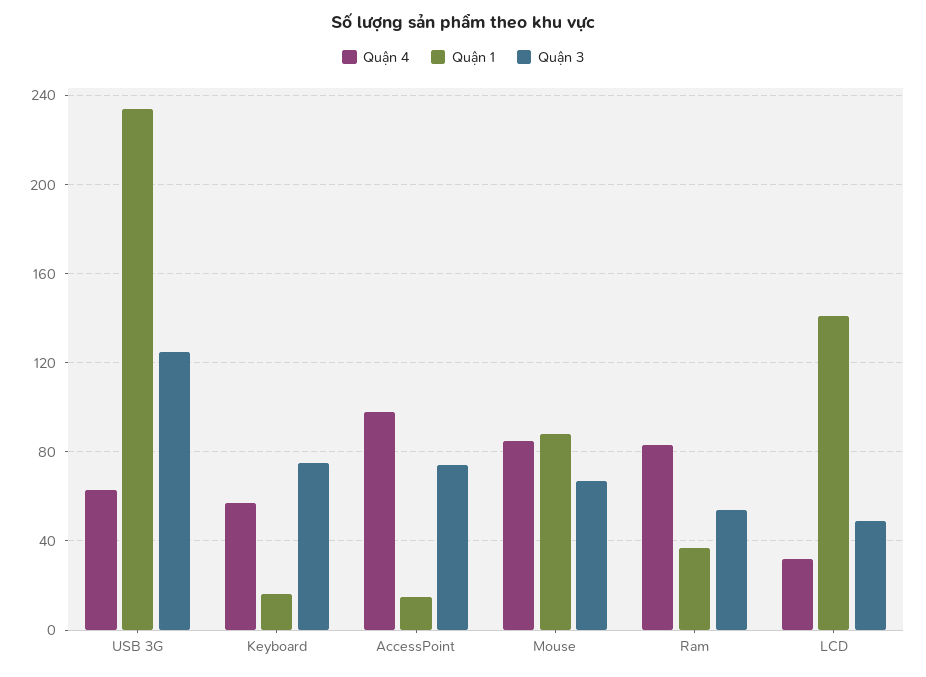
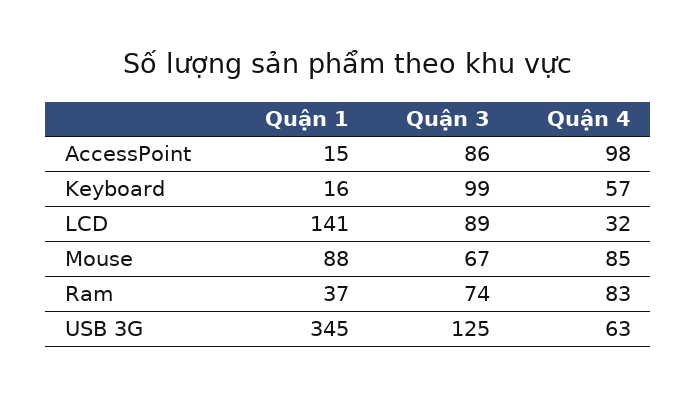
Quận 1, USB 3G: 235 -> 345
Quận 3, Keyboard: 75 -> 99
Quận 3, AccessPoint: 75 -> 86
Quận 3, Ram: 55 -> 74
Quận 3, LCD: 50 -> 89

